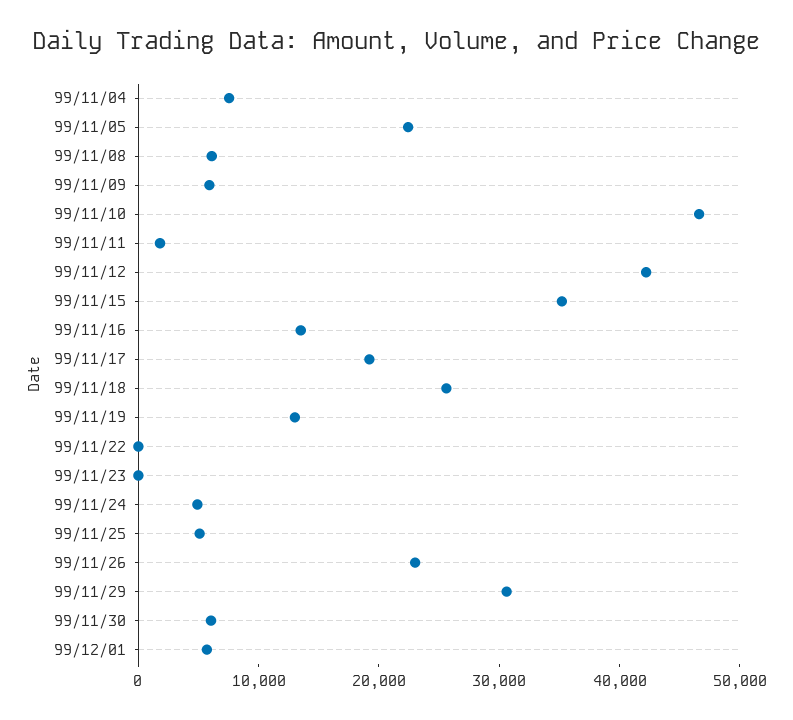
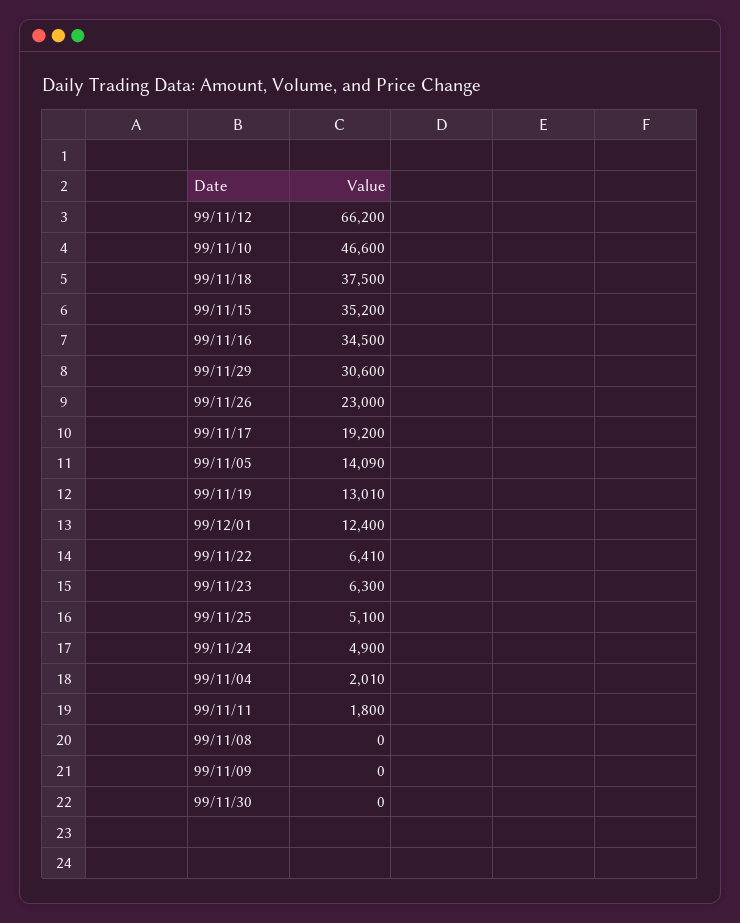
99/11/04: 8000 -> 2010
99/11/05: 22000 -> 14090
99/11/08: 6000 -> 0
99/11/09: 6000 -> 0
99/11/12: 42000 -> 66200
99/11/16: 14000 -> 34500
99/11/18: 26000 -> 37500
99/11/22: 0 -> 6410
99/11/23: 0 -> 6300
99/11/30: 6000 -> 0
99/12/01: 6000 -> 12400

